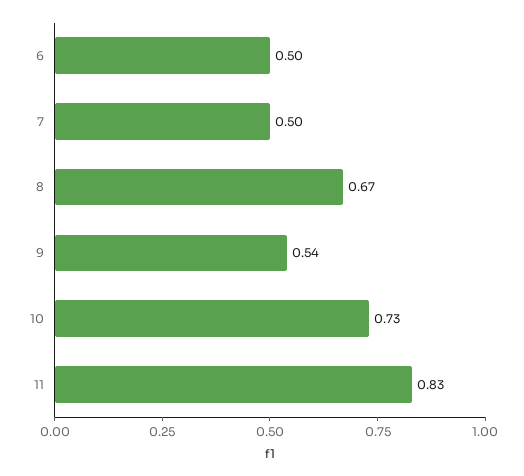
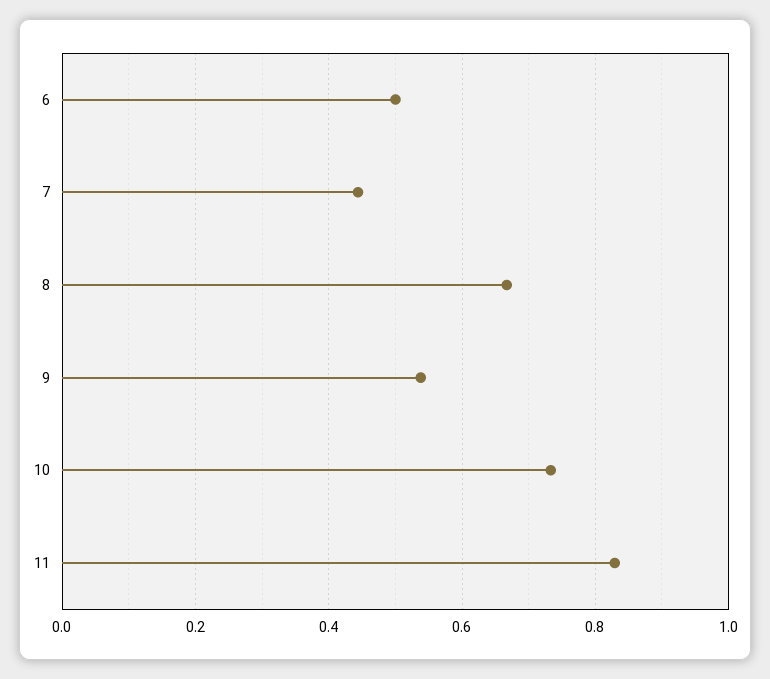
7: 0.5 -> 0.44

